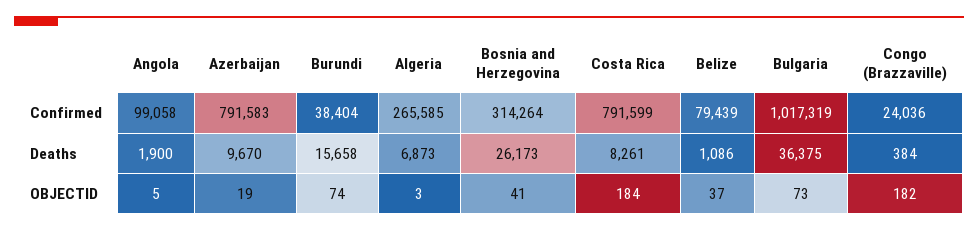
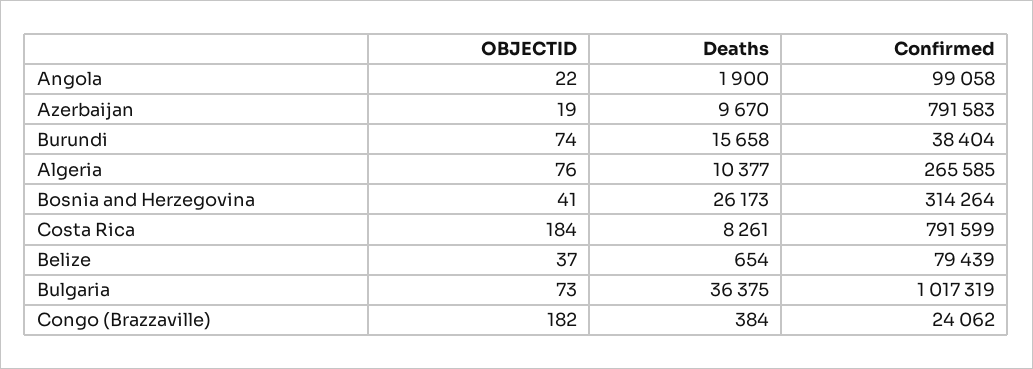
Congo (Brazzaville), Confirmed: 24036 -> 24062
Algeria, Deaths: 6873 -> 10377
Belize, Deaths: 1086 -> 654
Angola, OBJECTID: 5 -> 22
Algeria, OBJECTID: 3 -> 76

